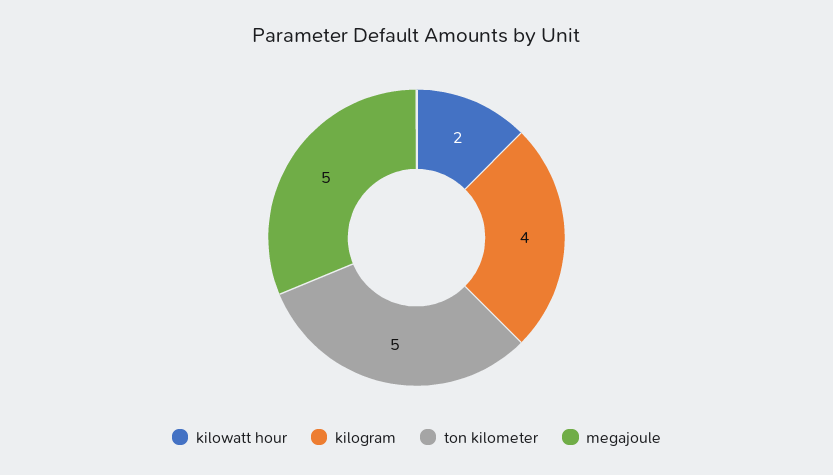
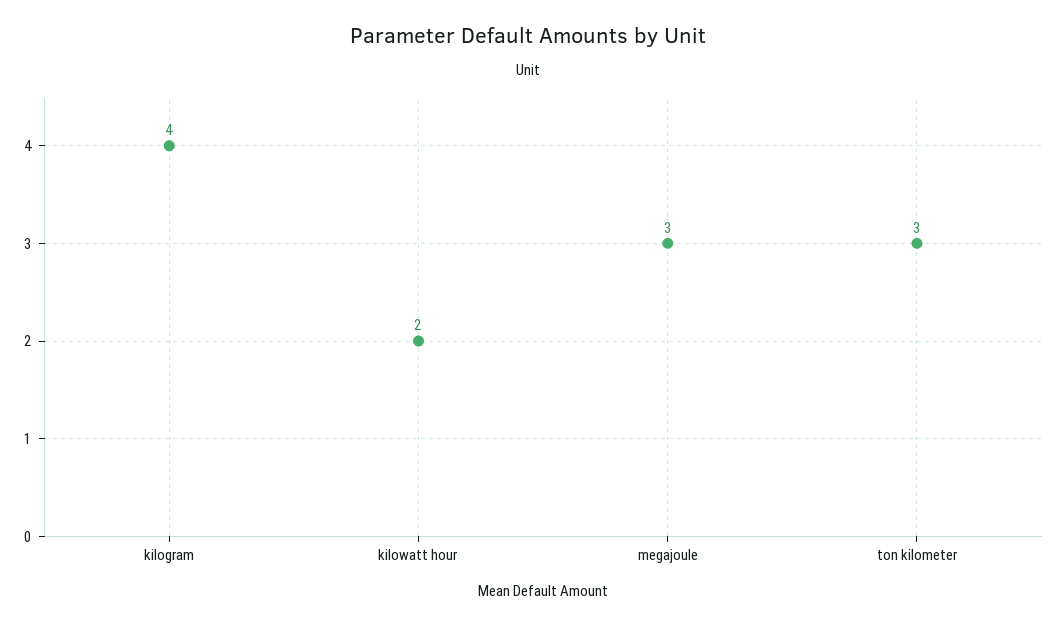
ton kilometer: 5 -> 3
megajoule: 5 -> 3

